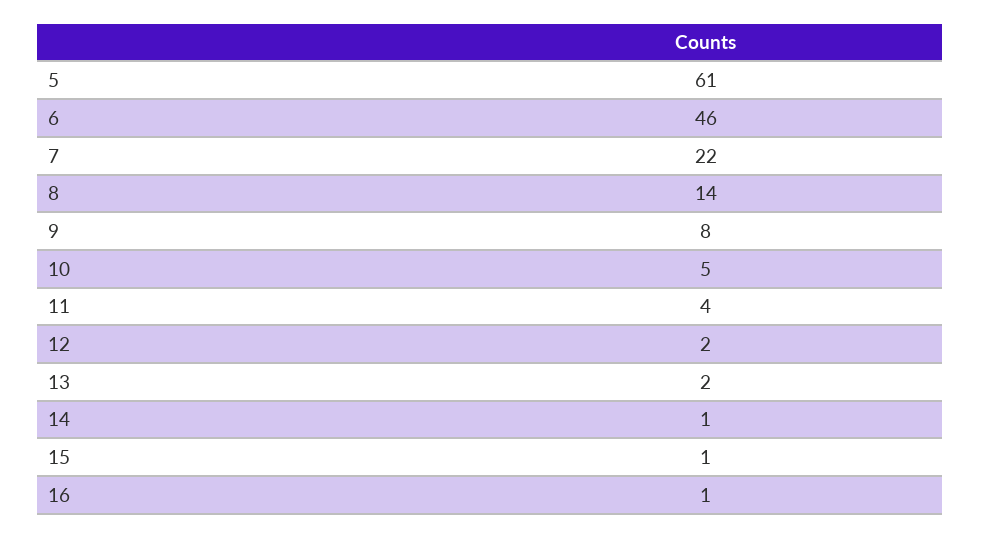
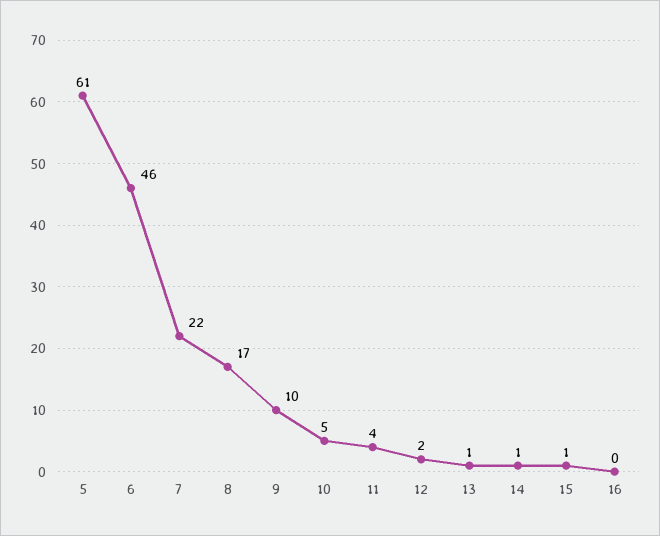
8: 14 -> 17
9: 8 -> 10
13: 2 -> 1
16: 1 -> 0

